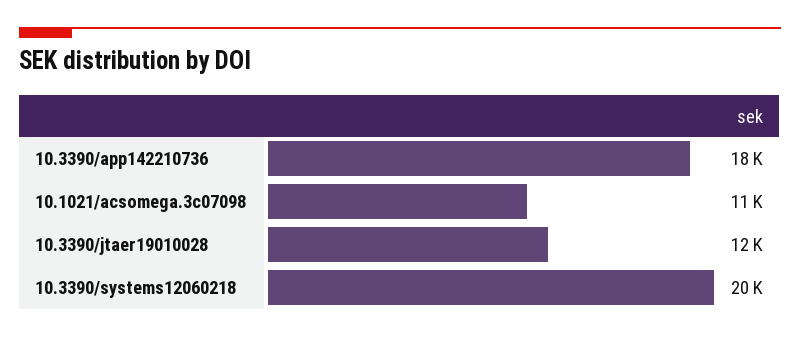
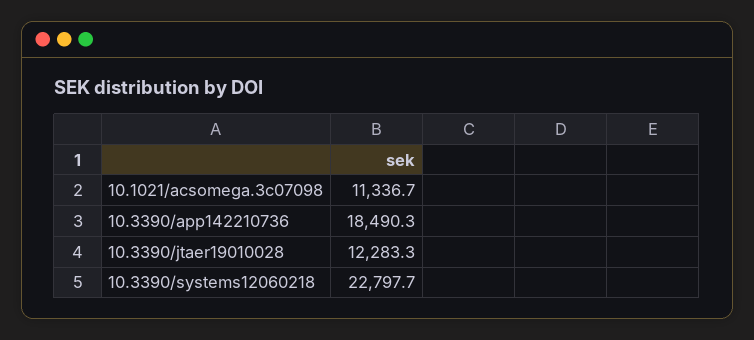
10.3390/systems12060218: 20000 -> 22797.7

